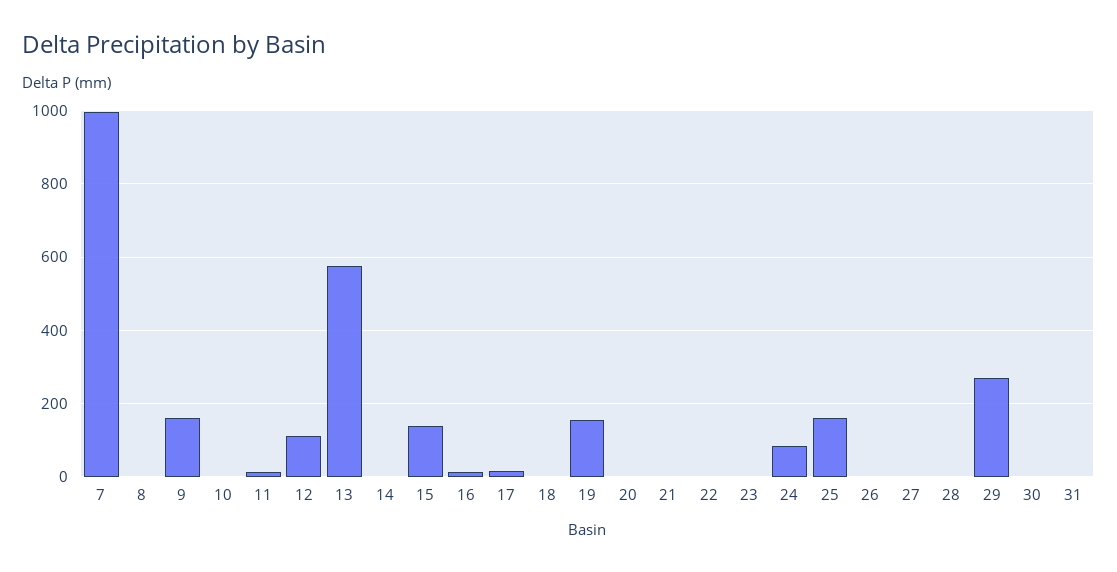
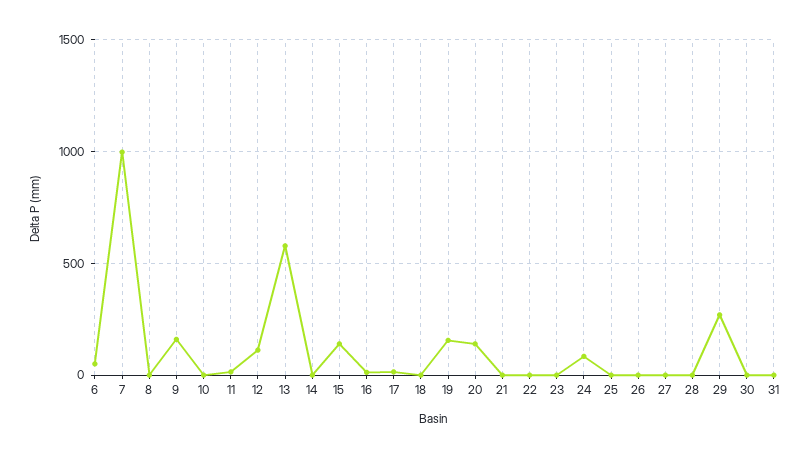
20: 0 -> 150
25: 160 -> 0
6: none -> 50

